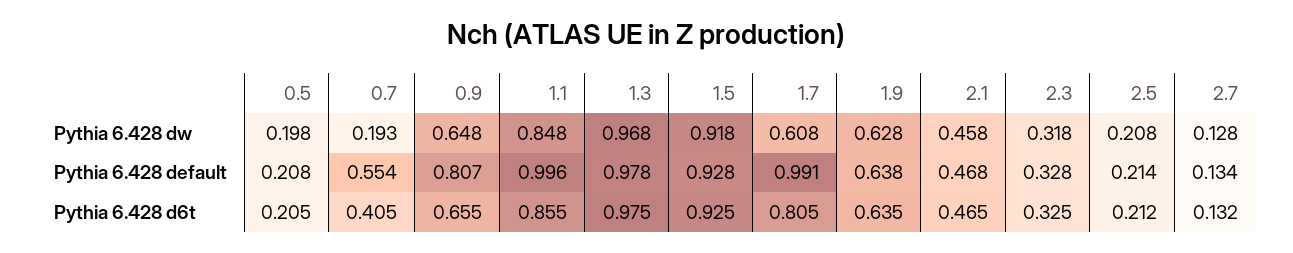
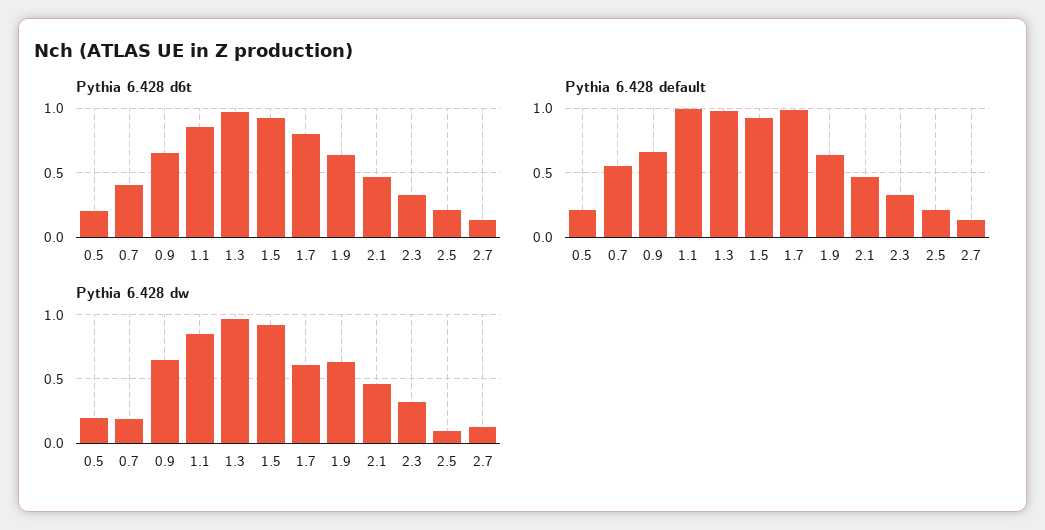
Pythia 6.428 dw, 2.5: 0.208 -> 0.1
Pythia 6.428 default, 0.9: 0.807 -> 0.65

